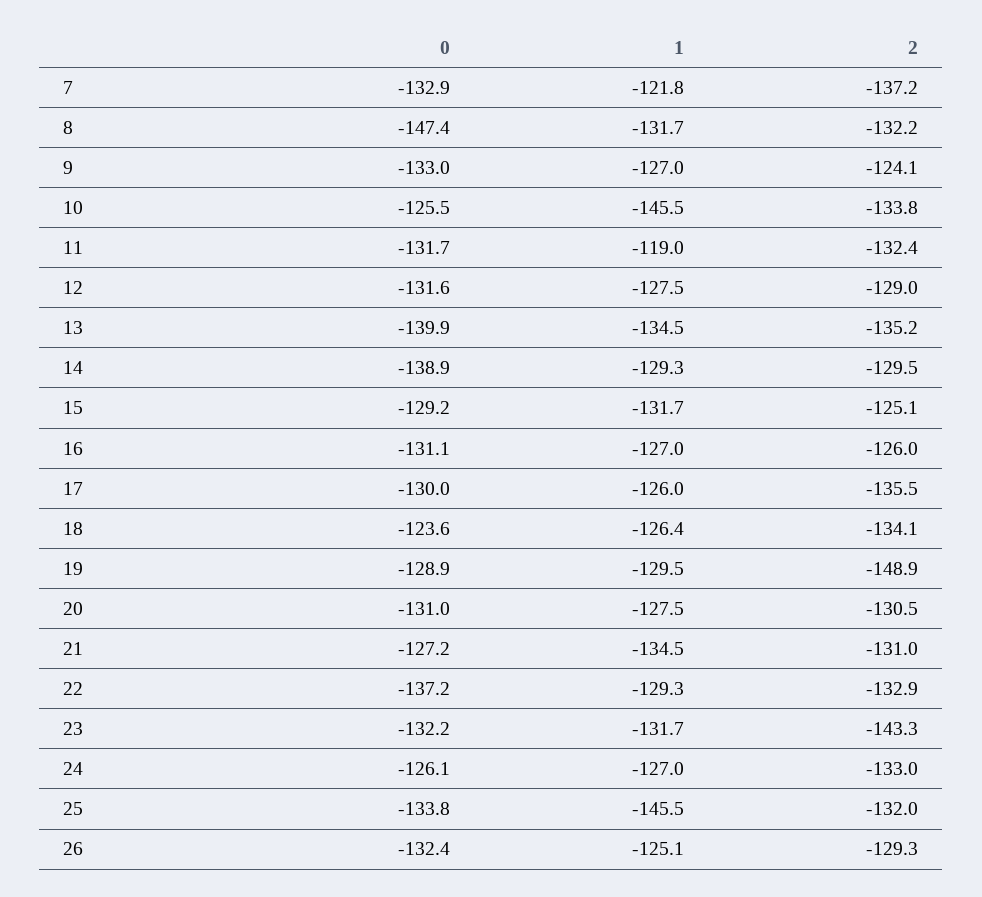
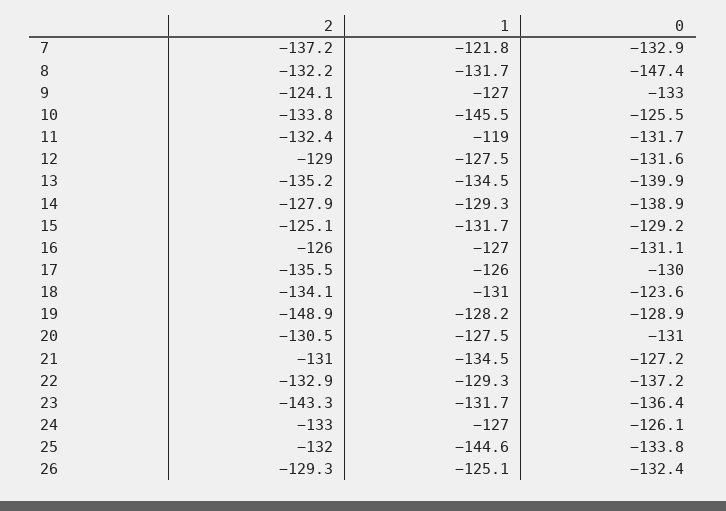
2, 14: -129.5 -> -127.9
1, 18: -126.4 -> -131
1, 19: -129.5 -> -128.2
0, 23: -132.2 -> -136.4
1, 25: -145.5 -> -144.6

